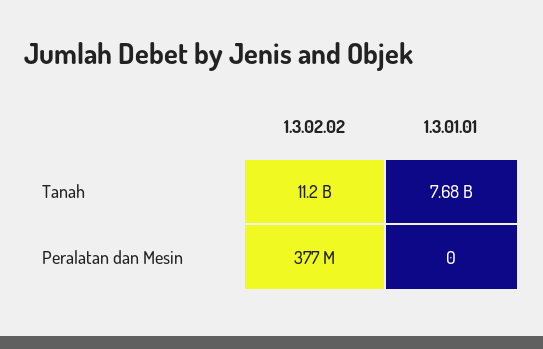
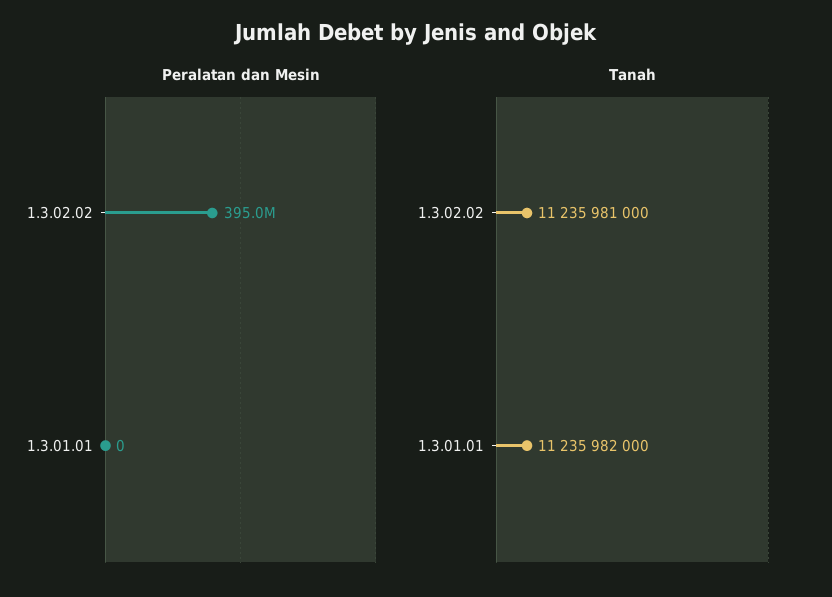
Tanah, 1.3.01.01: 7680000000 -> 11235982000
Peralatan dan Mesin, 1.3.02.02: 377000000 -> 395000000

